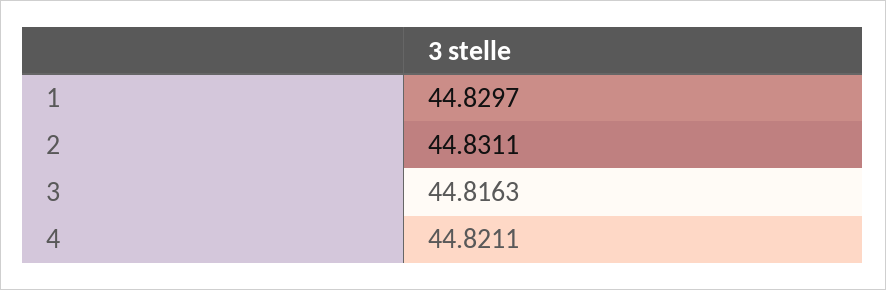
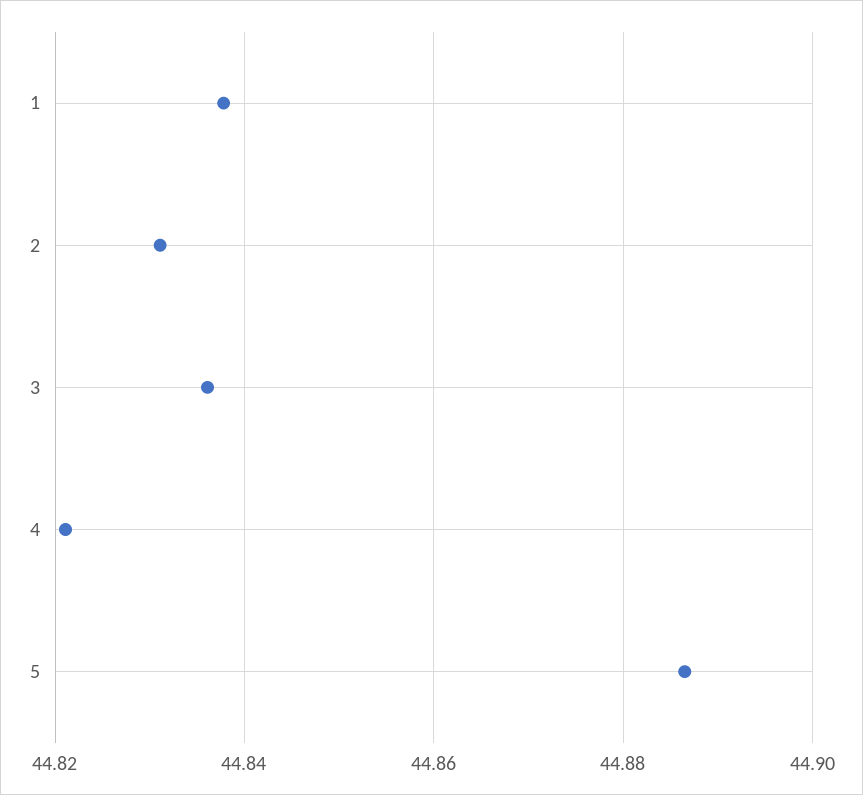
1: 44.8297 -> 44.838
3: 44.8163 -> 44.836
5: none -> 44.886

